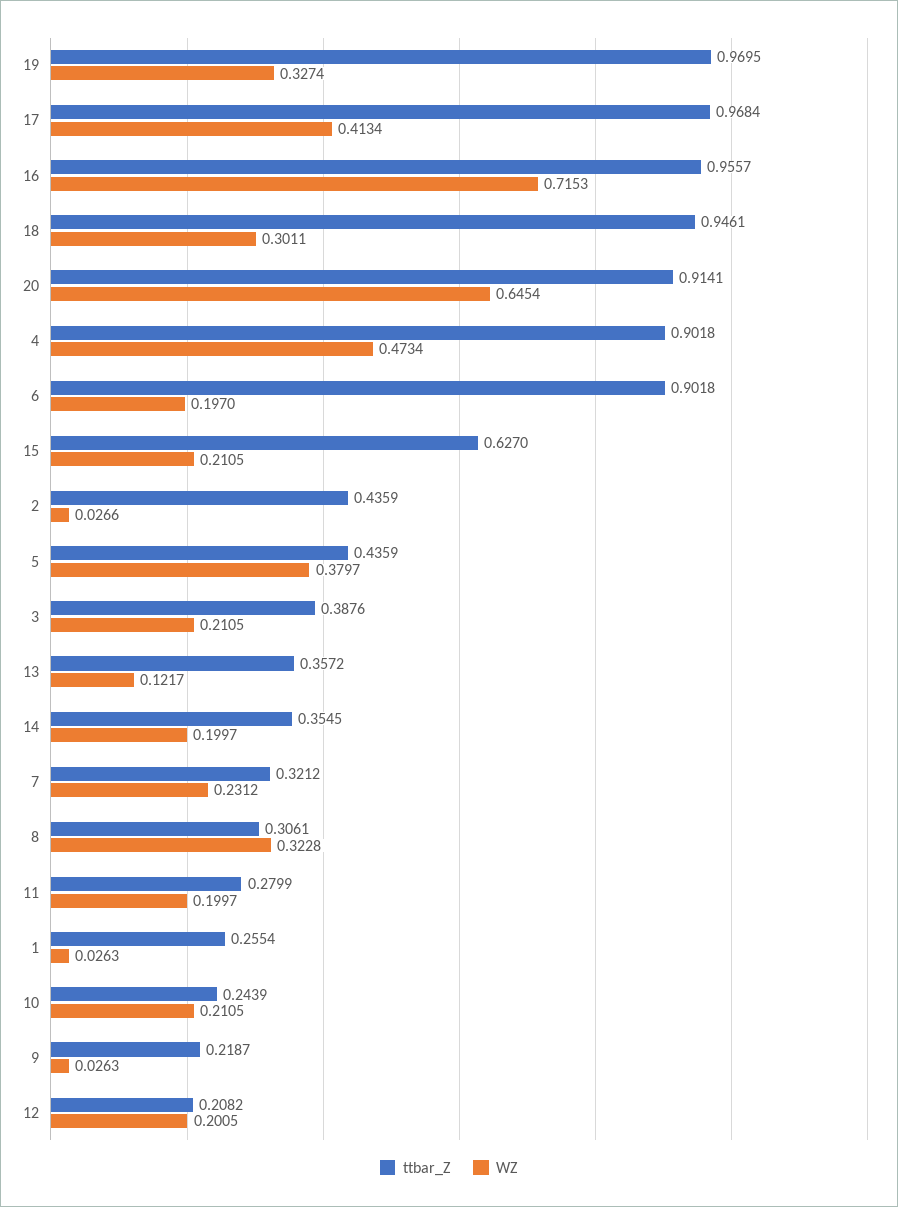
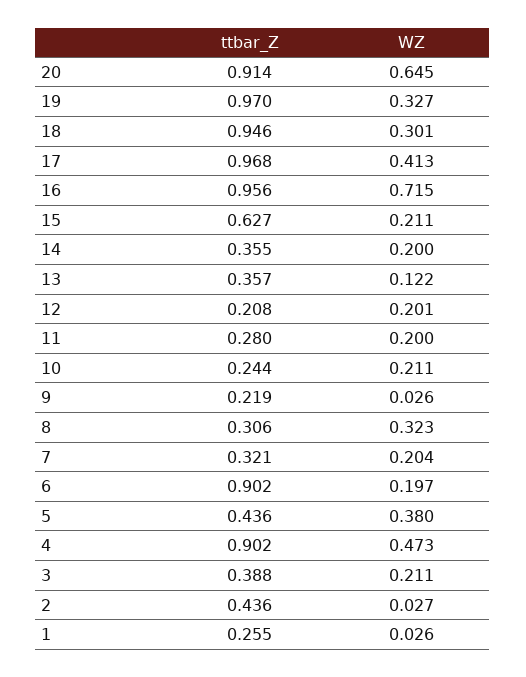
WZ, 7: 0.2312 -> 0.204

